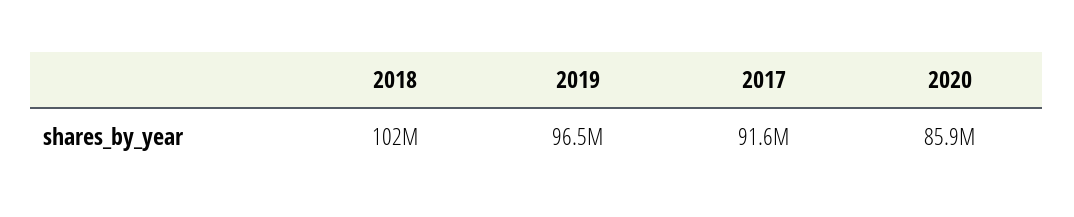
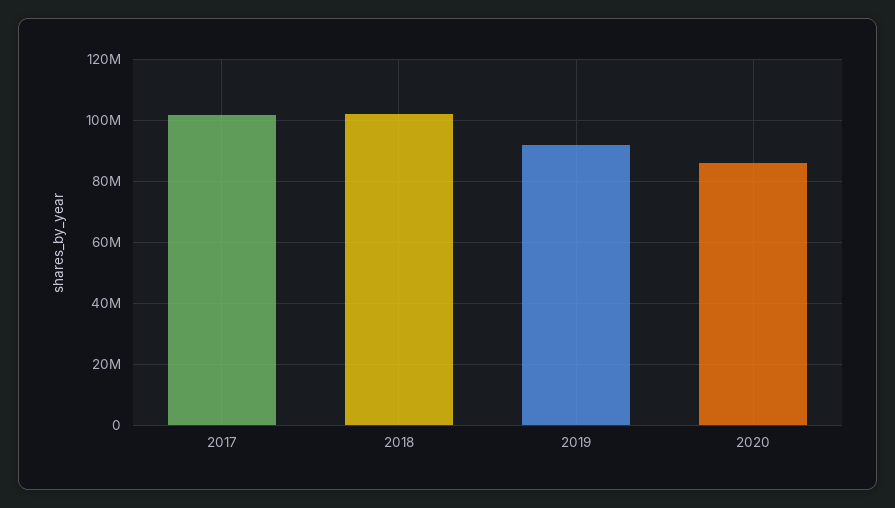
2019: 96500000 -> 92000000
2017: 91600000 -> 102000000

